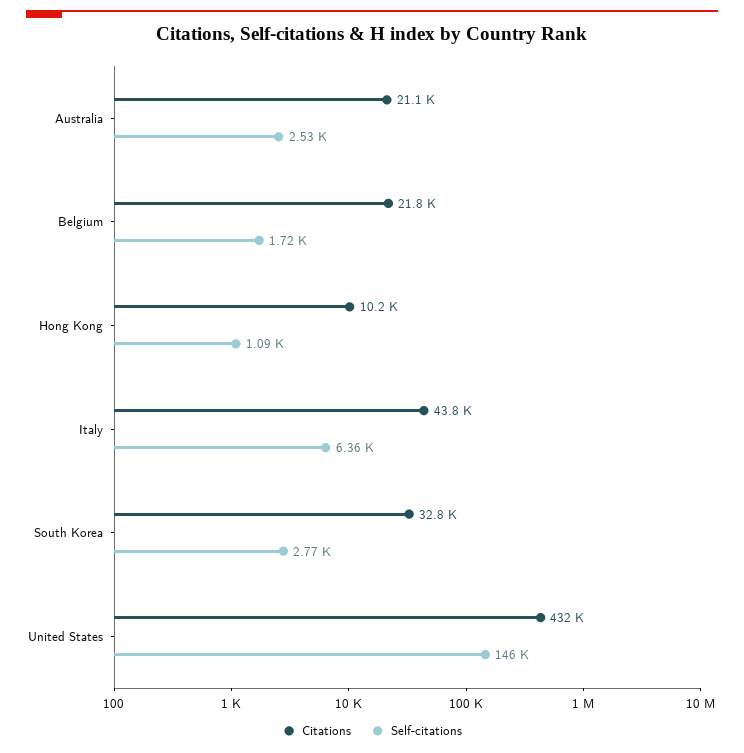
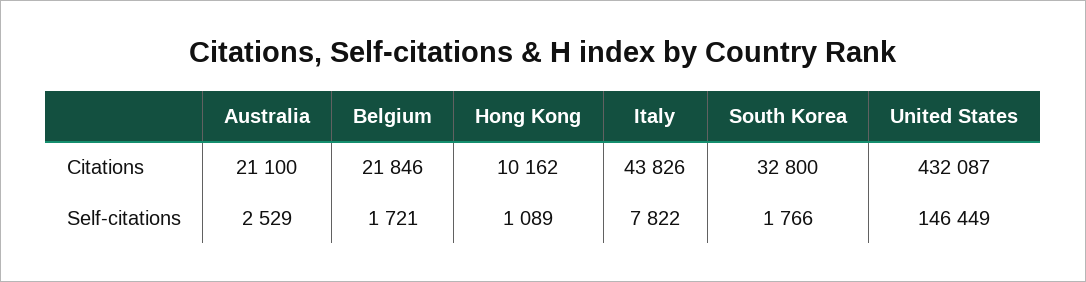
Self-citations, Italy: 6360 -> 7822
Self-citations, South Korea: 2770 -> 1766

